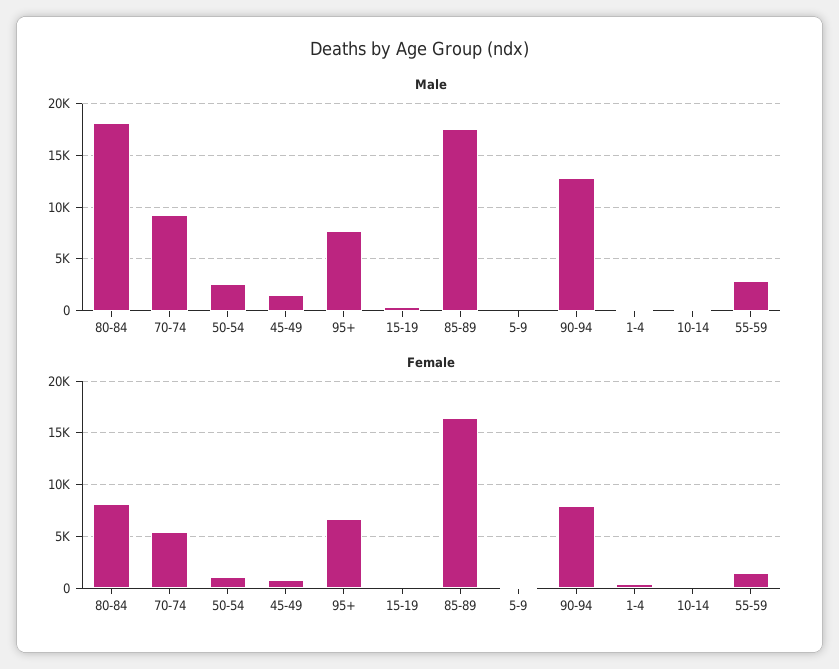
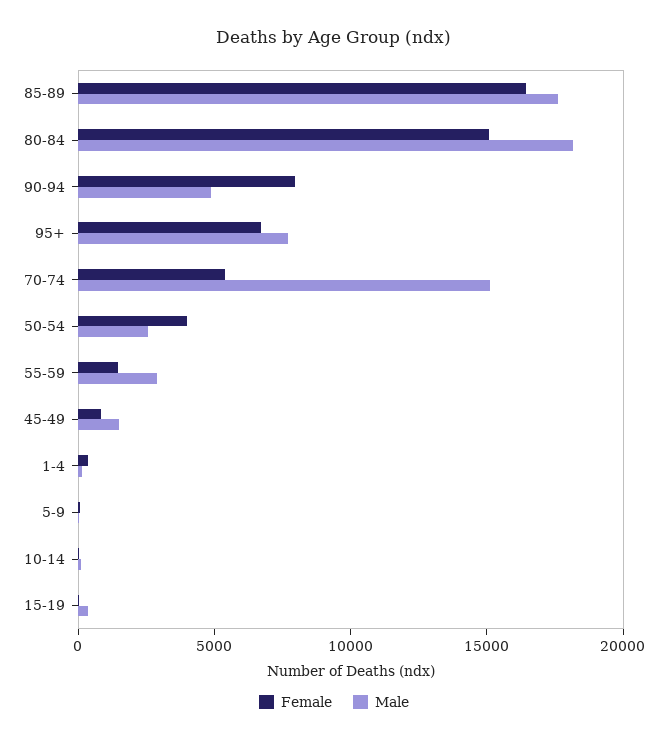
Male, 70-74: 9000 -> 15000
Male, 90-94: 13000 -> 5000
Female, 80-84: 8000 -> 15000
Female, 50-54: 1000 -> 4000

